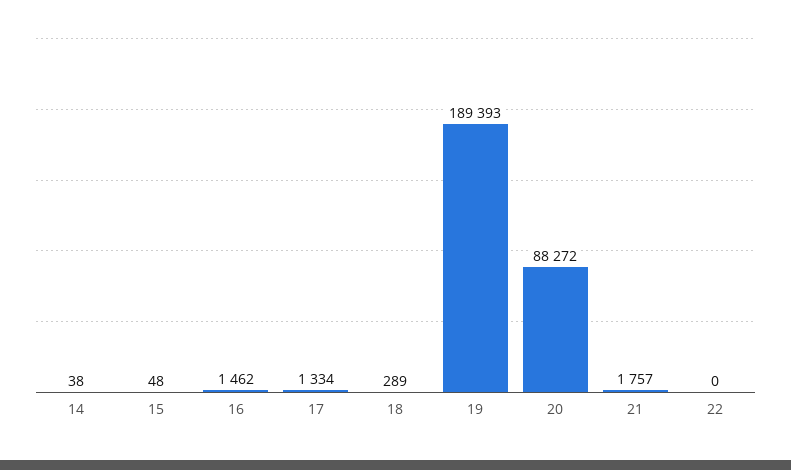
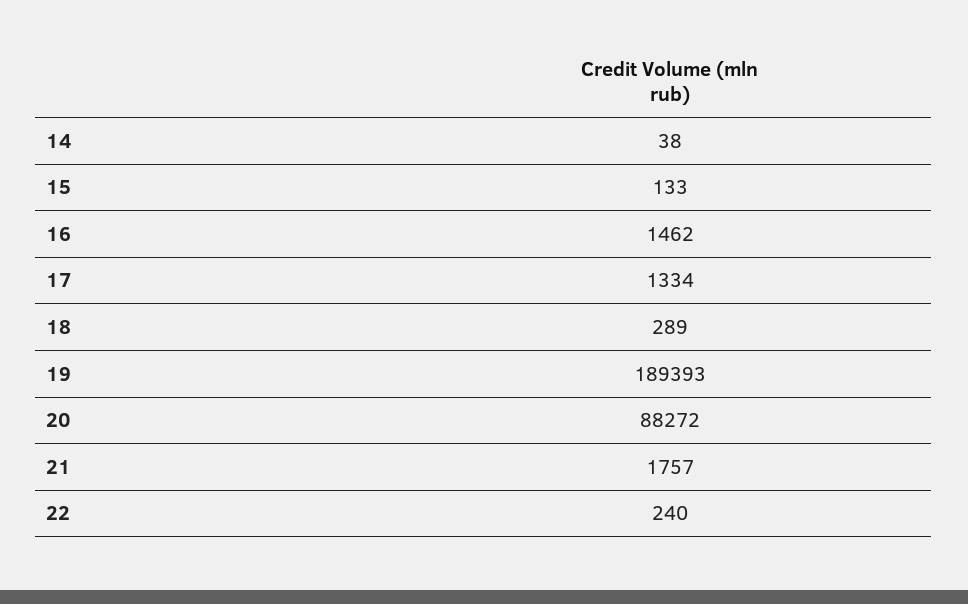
15: 48 -> 133
22: 0 -> 240

